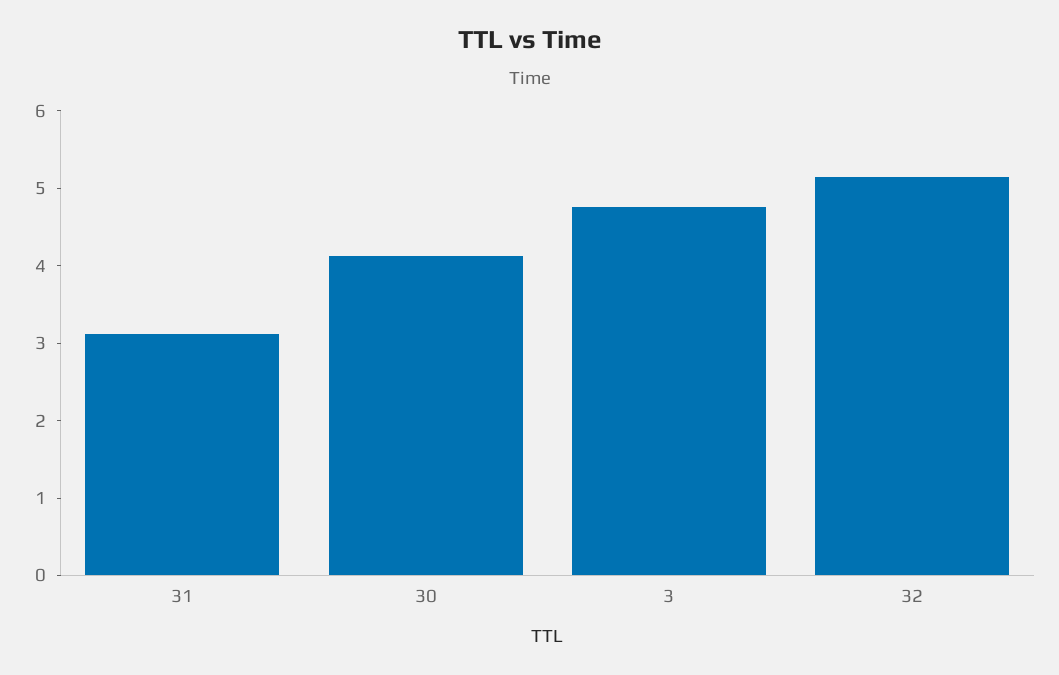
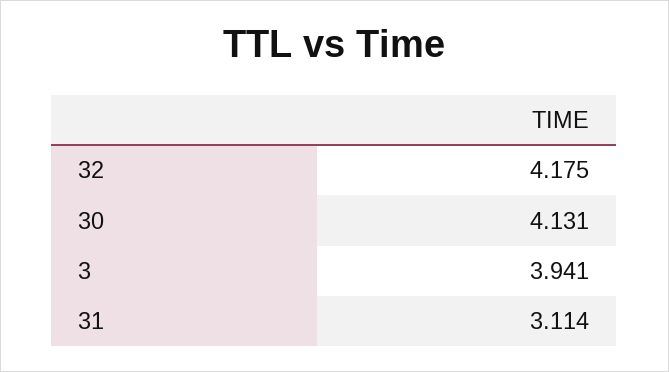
3: 4.8 -> 3.941
32: 5.2 -> 4.175

